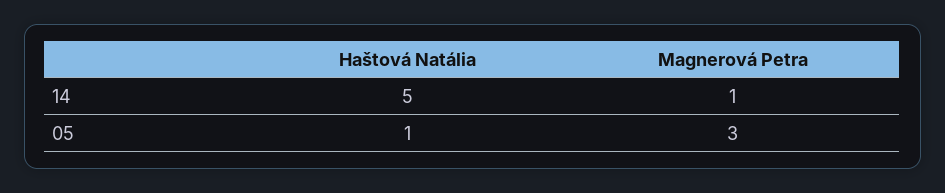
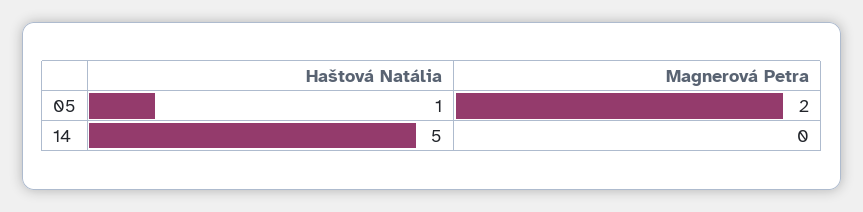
Magnerová Petra, 14: 1 -> 0
Magnerová Petra, 05: 3 -> 2

